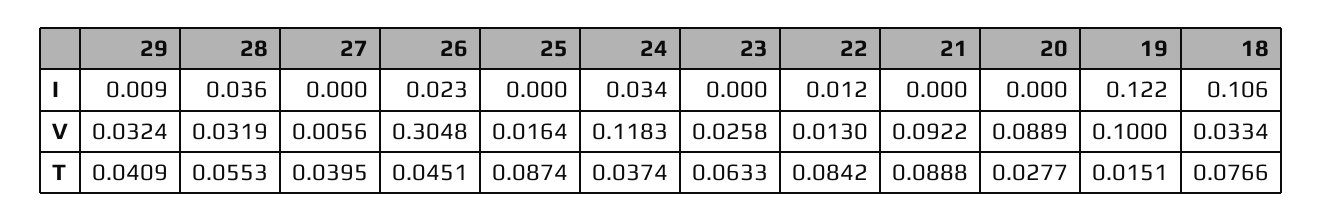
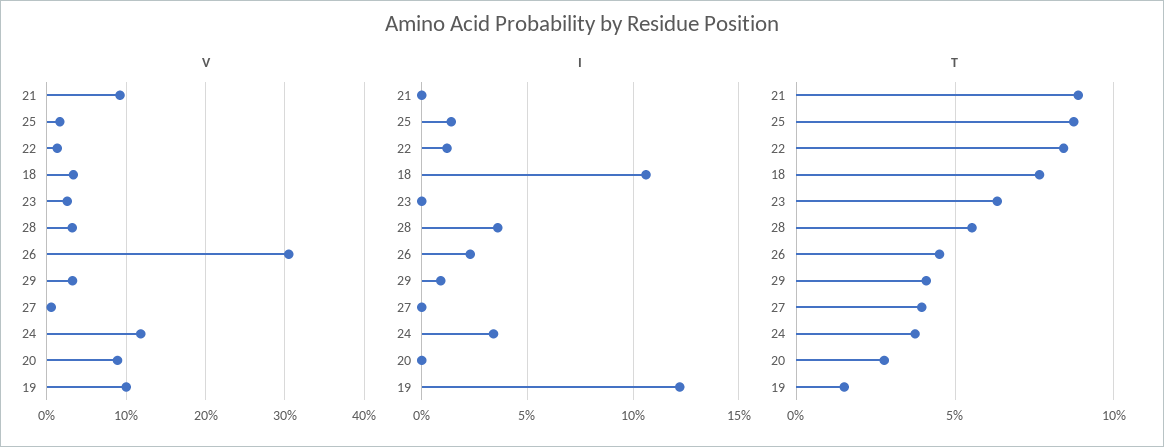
I, 25: 0 -> 0.015

